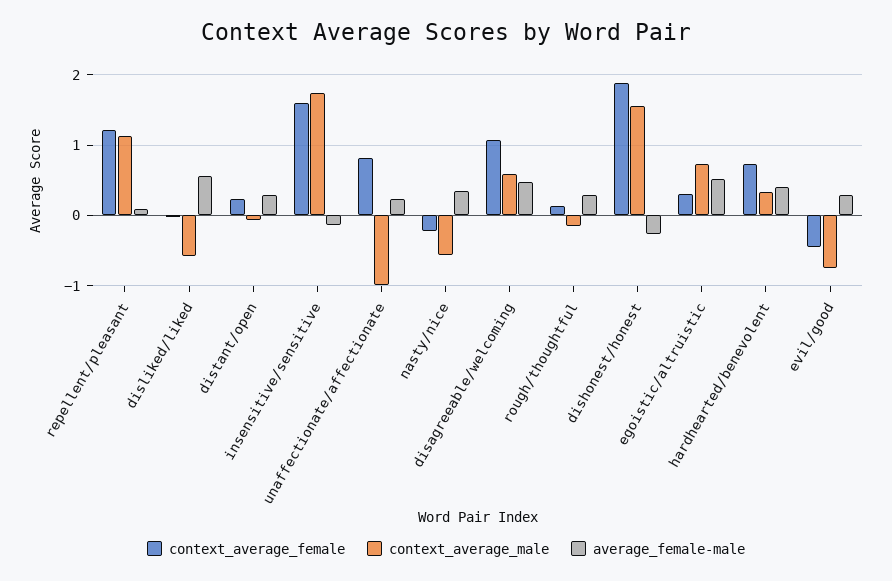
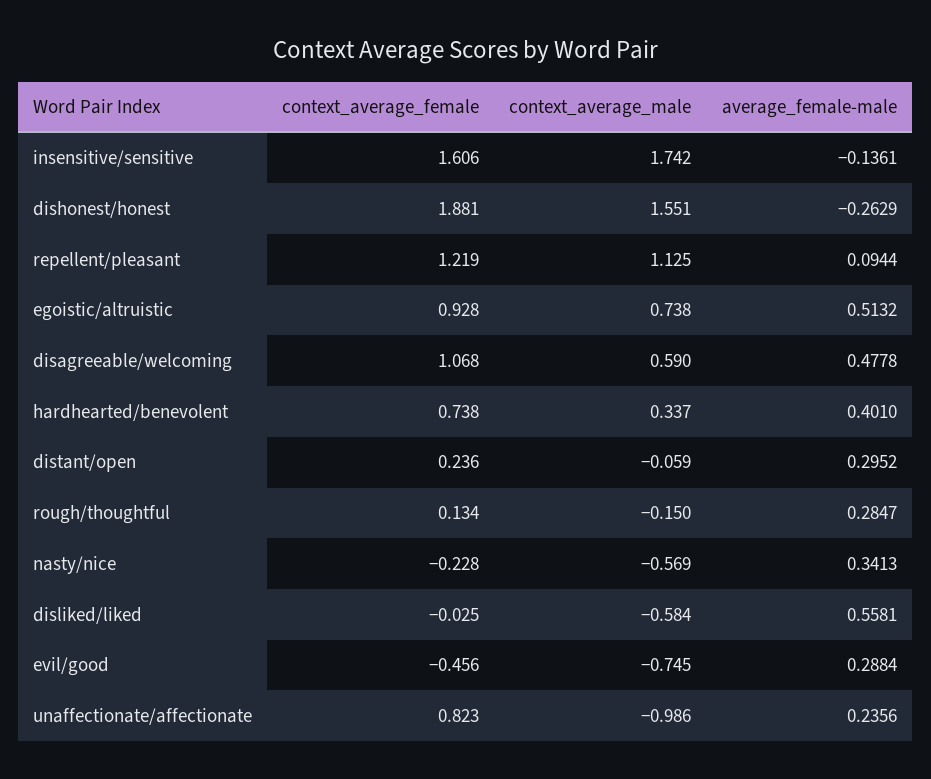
context_average_female, egoistic/altruistic: 0.3 -> 0.928

